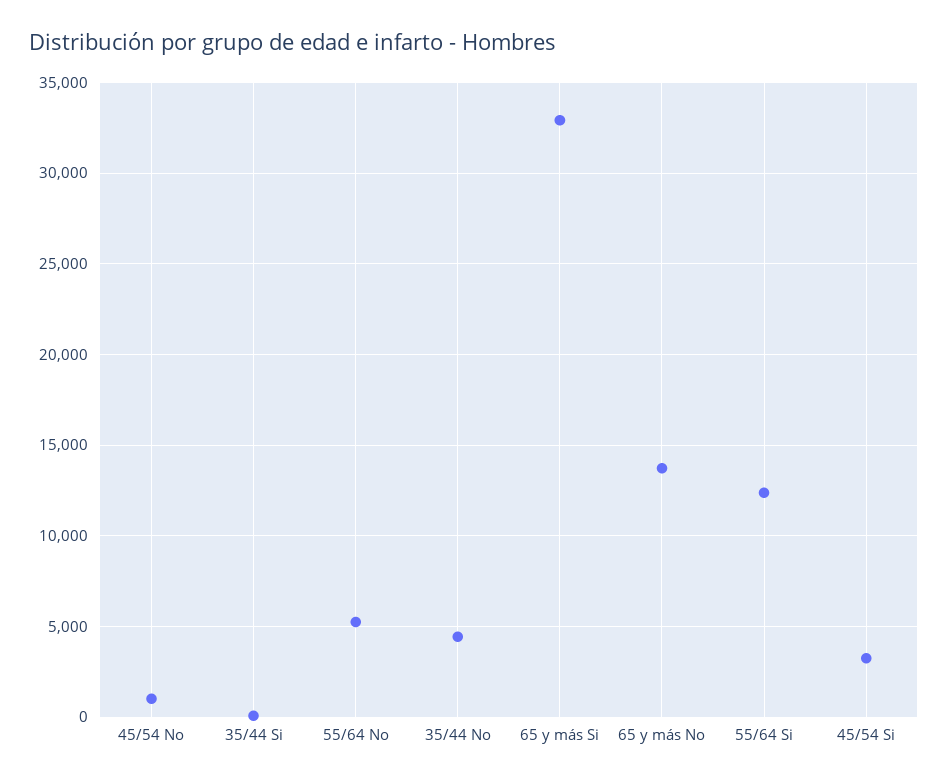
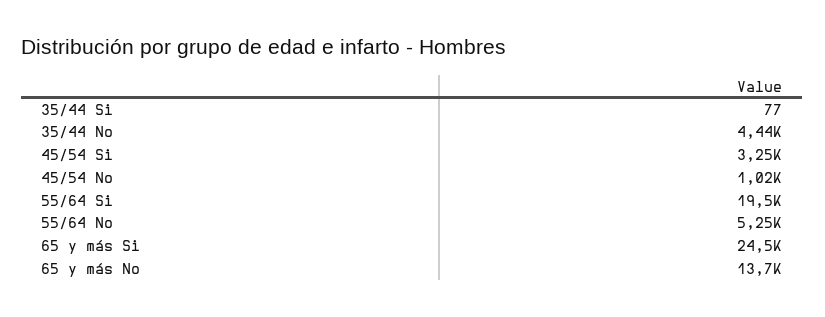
65 y más Si: 33000 -> 24500
55/64 Si: 12500 -> 19500

